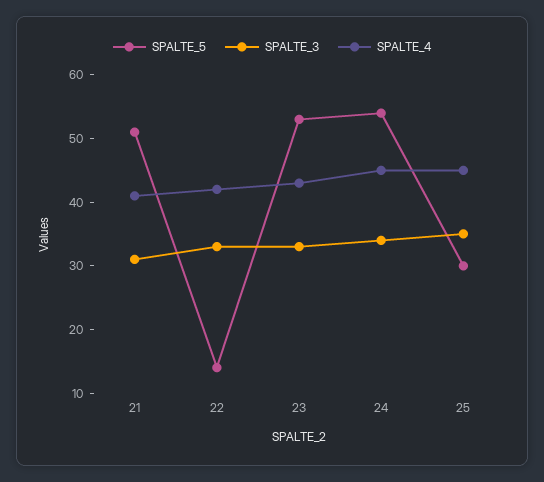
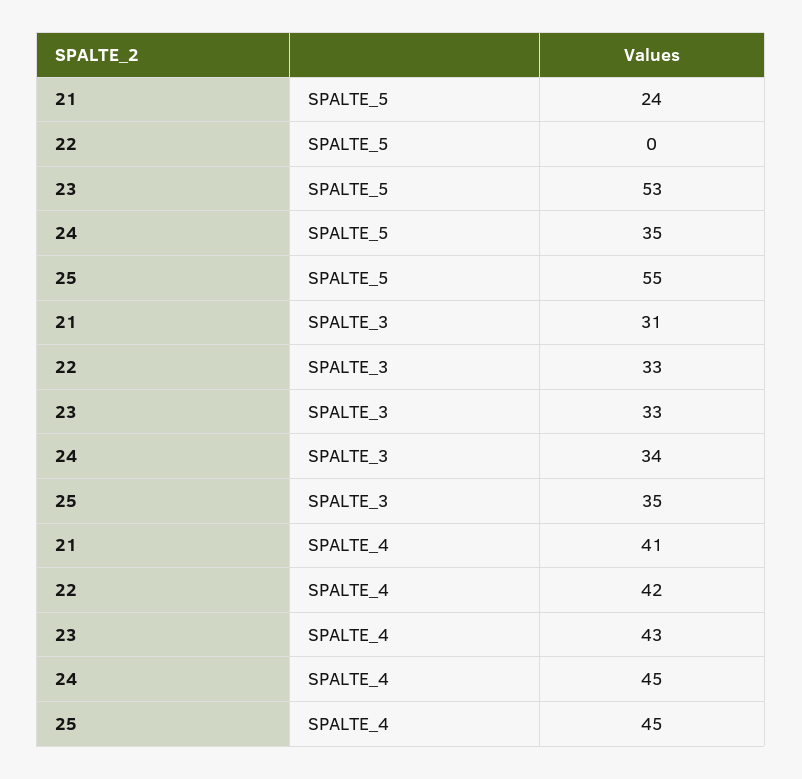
SPALTE_5, 21: 50 -> 24
SPALTE_5, 22: 15 -> 0
SPALTE_5, 24: 55 -> 35
SPALTE_5, 25: 30 -> 55

